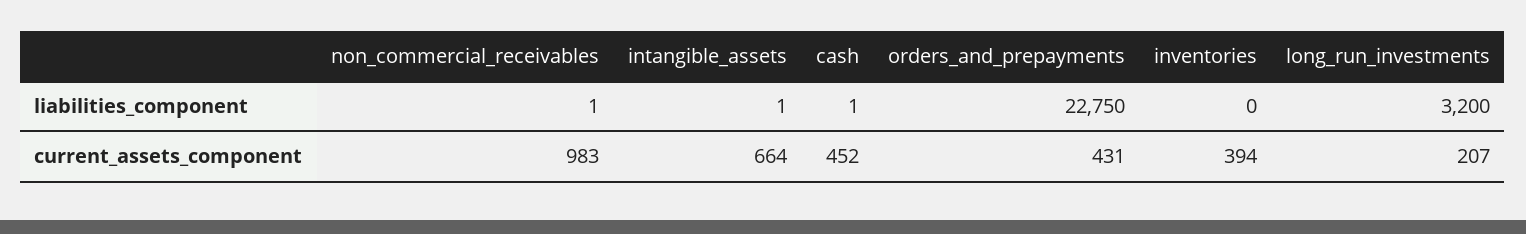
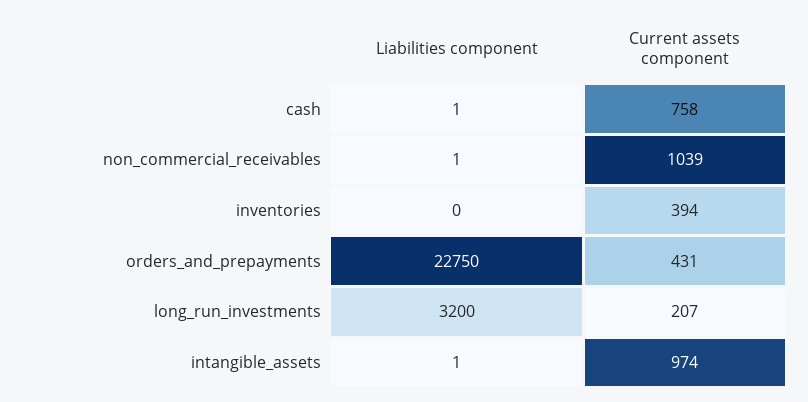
non_commercial_receivables, current_assets_component: 983 -> 1039
intangible_assets, current_assets_component: 664 -> 974
cash, current_assets_component: 452 -> 758

